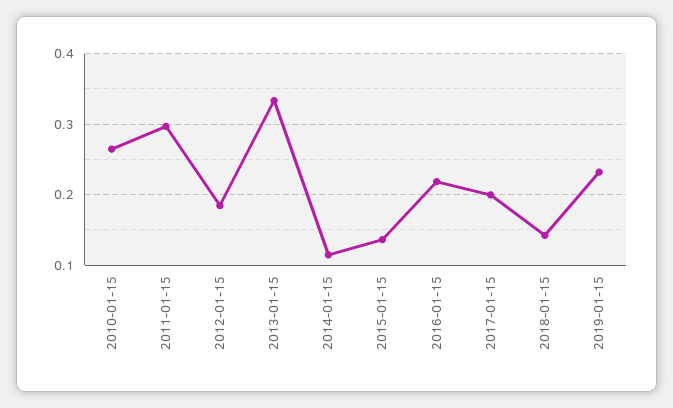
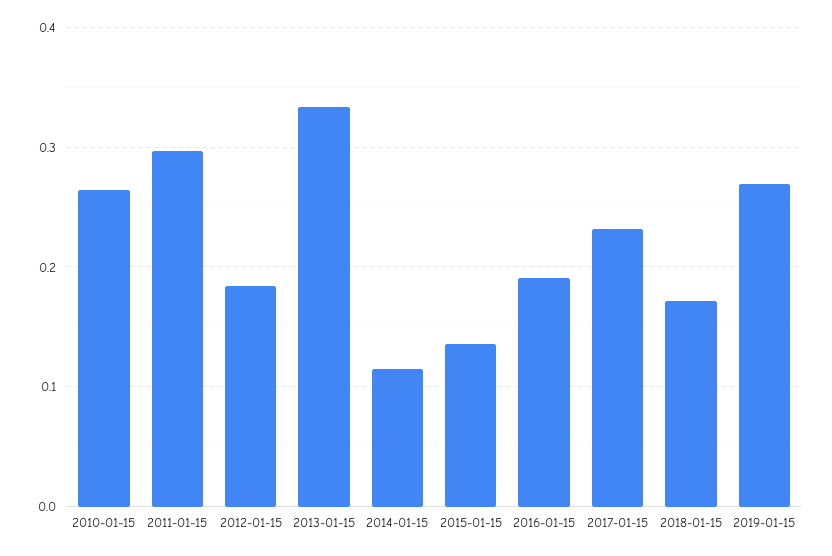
2016-01-15: 0.22 -> 0.19
2017-01-15: 0.2 -> 0.23
2018-01-15: 0.14 -> 0.17
2019-01-15: 0.23 -> 0.27

